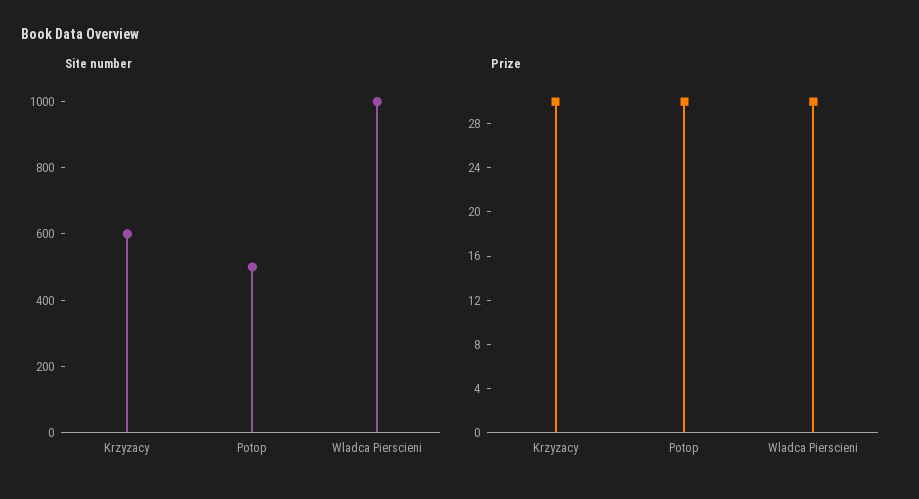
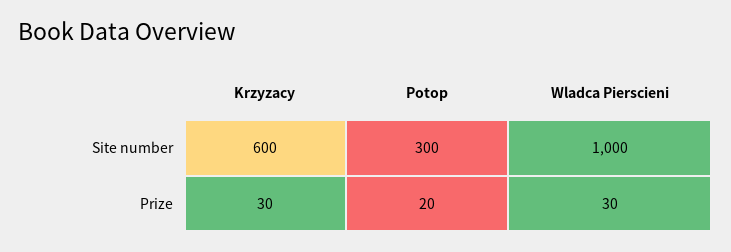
Site number, Potop: 500 -> 300
Prize, Potop: 30 -> 20

